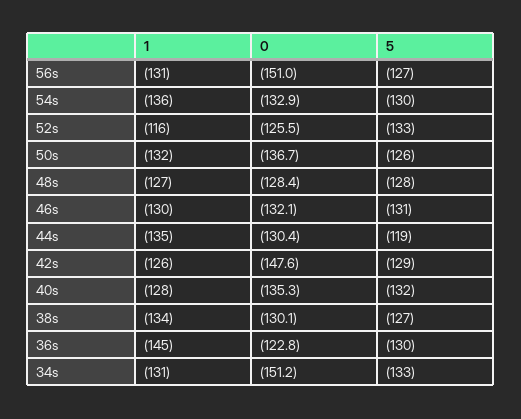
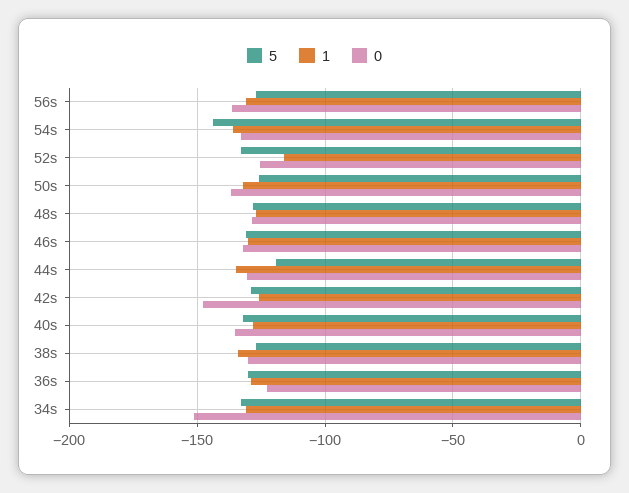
0, 56s: -151 -> -135
5, 54s: -130 -> -145
1, 36s: -145 -> -130

